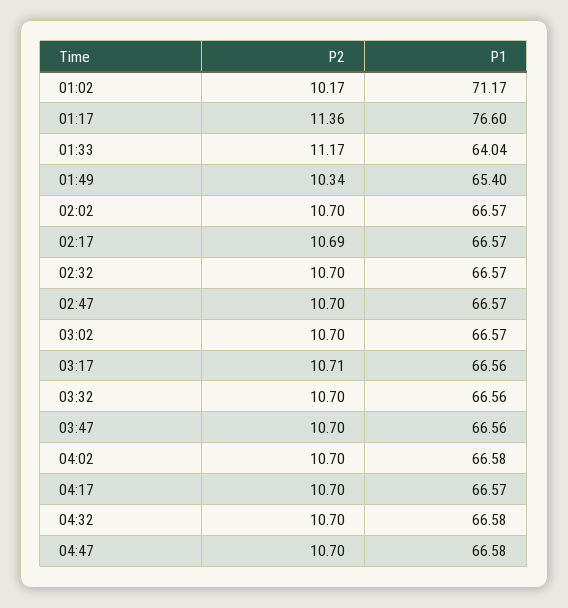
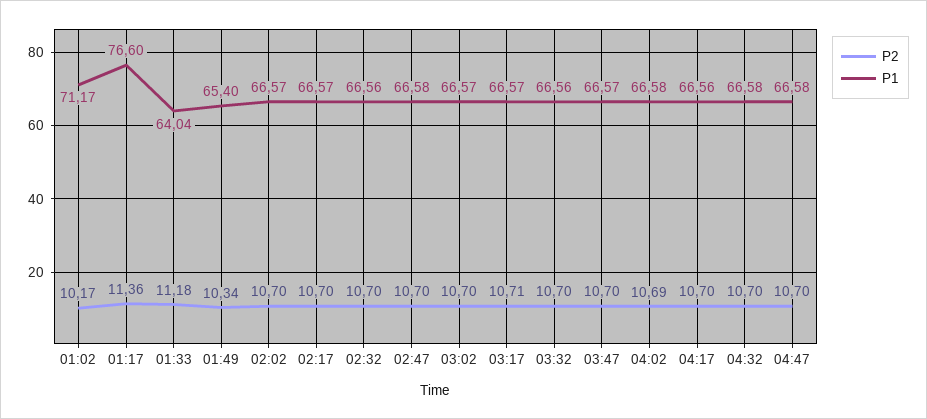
P2, 01:33: 11.17 -> 11.18
P2, 02:17: 10.69 -> 10.7
P1, 02:32: 66.57 -> 66.56
P1, 02:47: 66.57 -> 66.58
P1, 03:17: 66.56 -> 66.57
P1, 03:47: 66.56 -> 66.57
P2, 04:02: 10.7 -> 10.69
P1, 04:17: 66.57 -> 66.56

